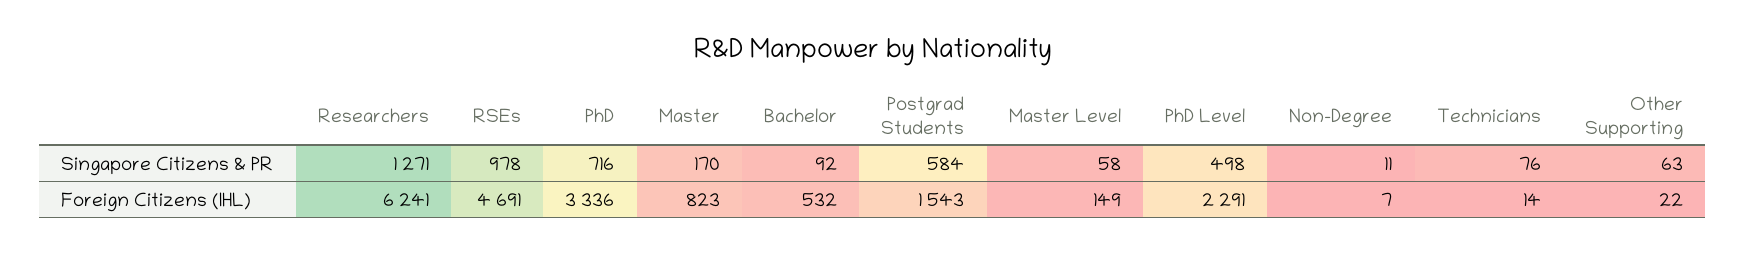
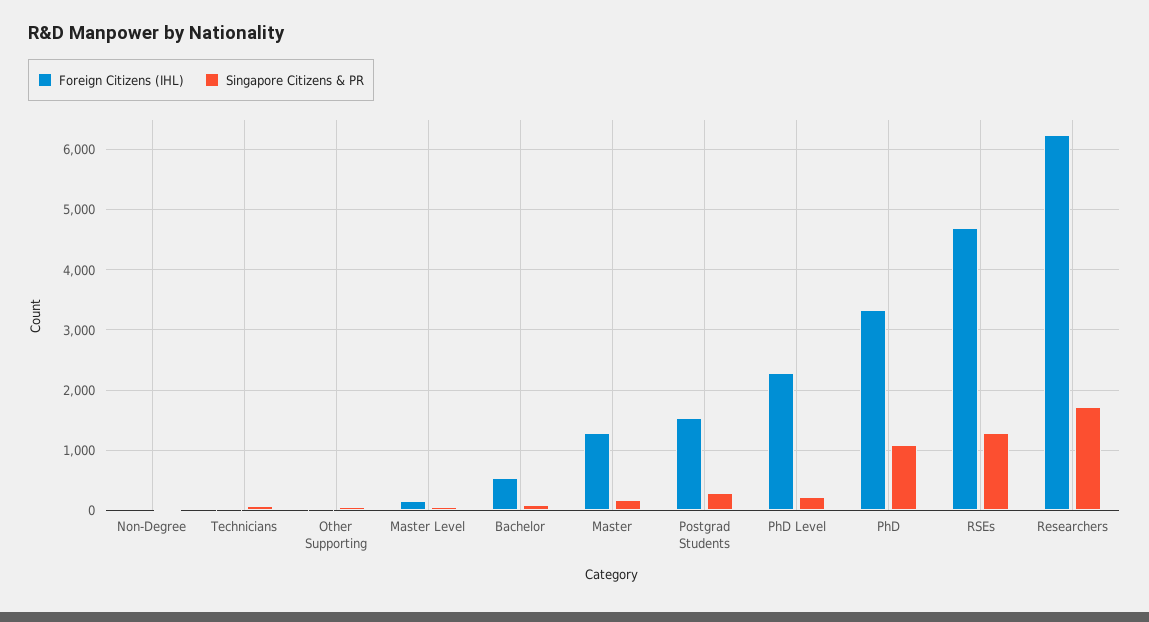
Singapore Citizens & PR, Researchers: 1271 -> 1700
Singapore Citizens & PR, RSEs: 978 -> 1300
Singapore Citizens & PR, PhD: 716 -> 1100
Singapore Citizens & PR, Postgrad Students: 584 -> 300
Singapore Citizens & PR, PhD Level: 498 -> 200
Foreign Citizens (IHL), Master: 823 -> 1300

